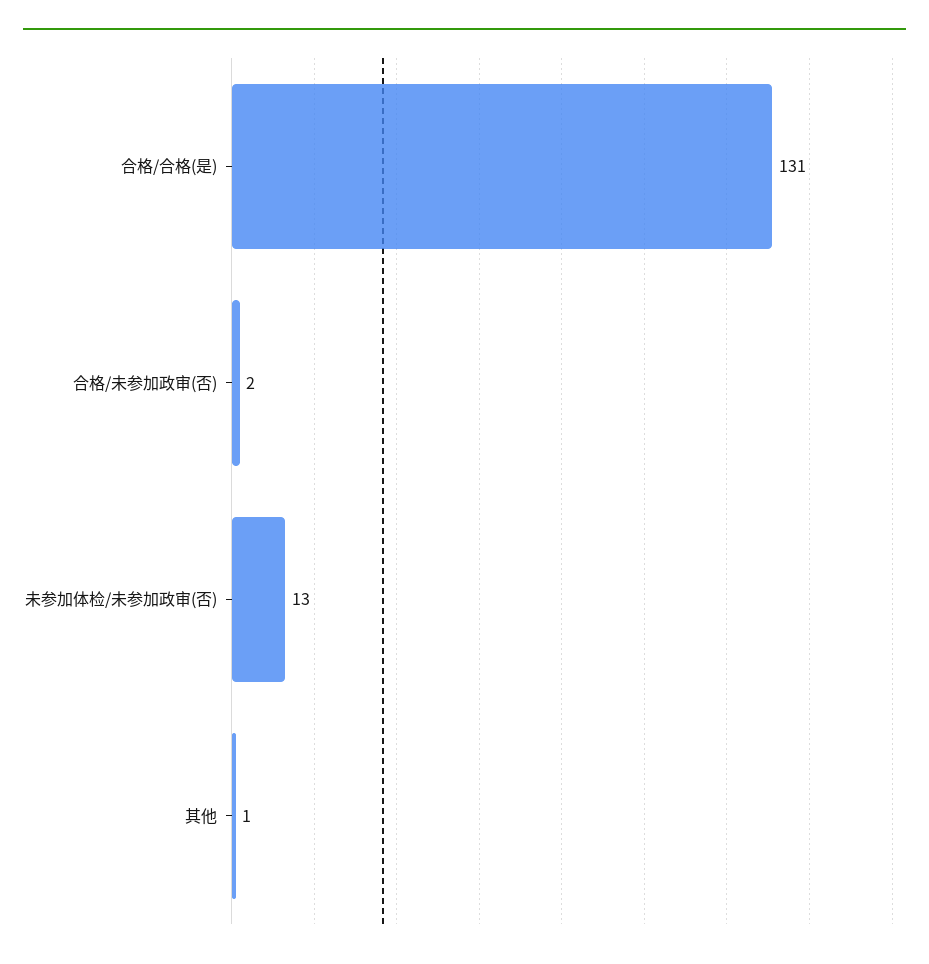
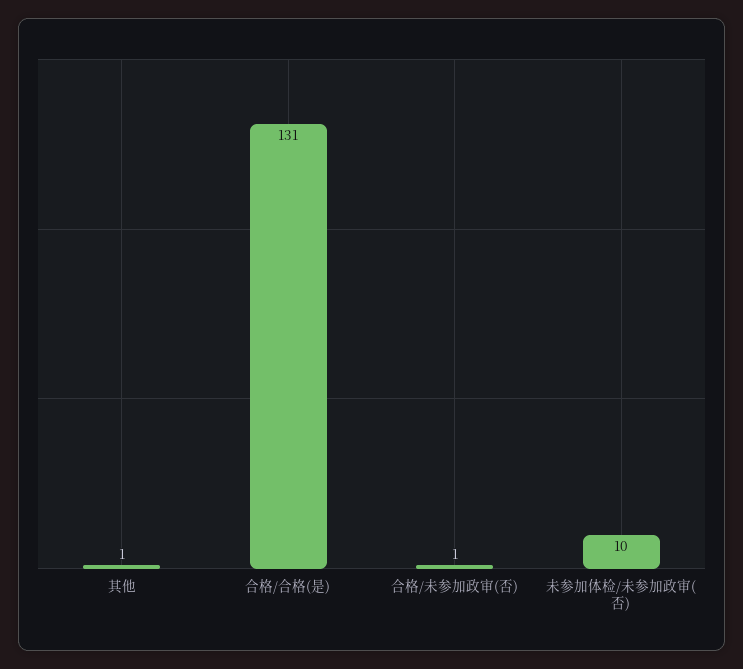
合格/未参加政审(否): 2 -> 1
未参加体检/未参加政审(否): 13 -> 10

